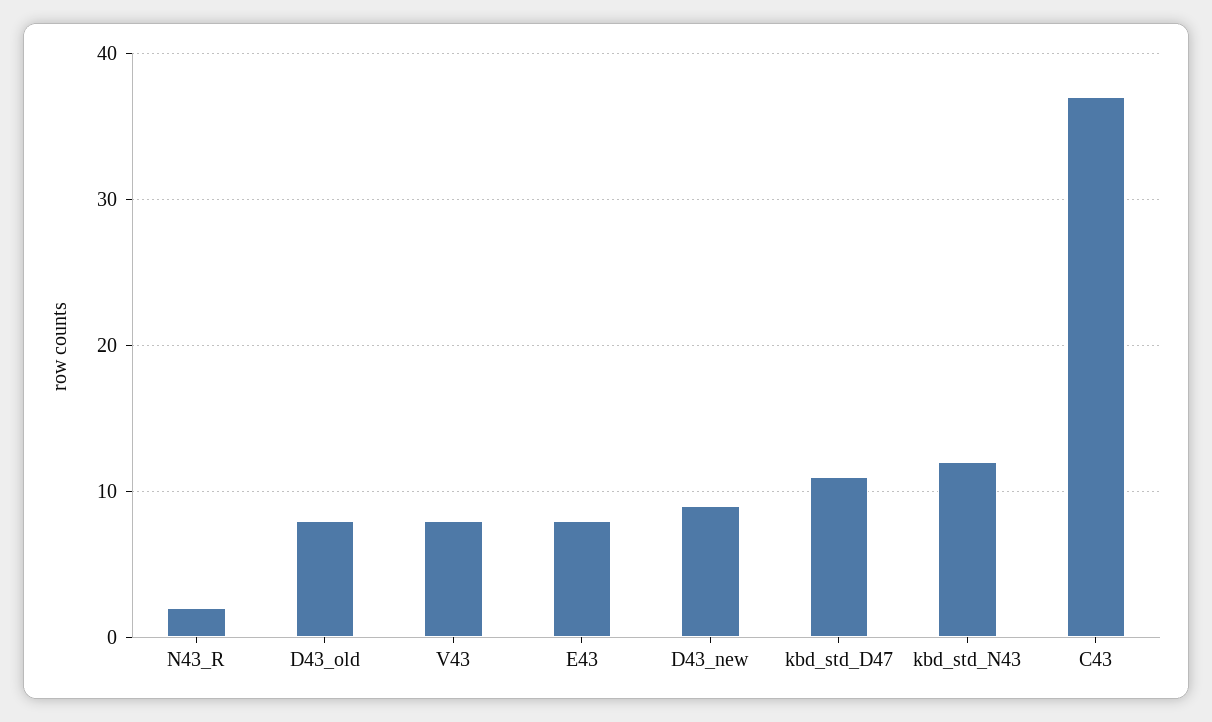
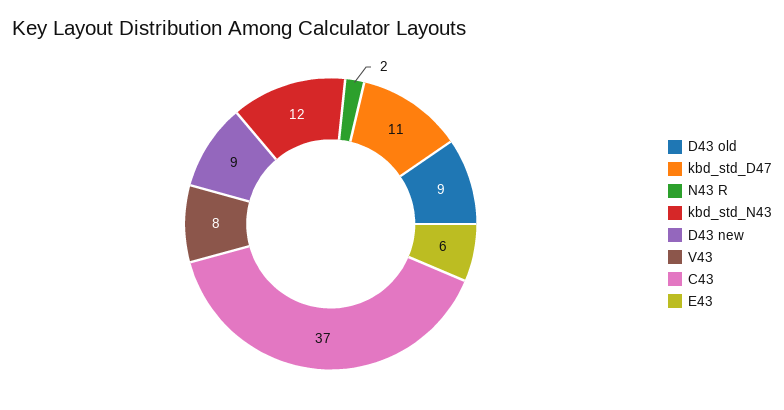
D43_old: 8 -> 9
E43: 8 -> 6

